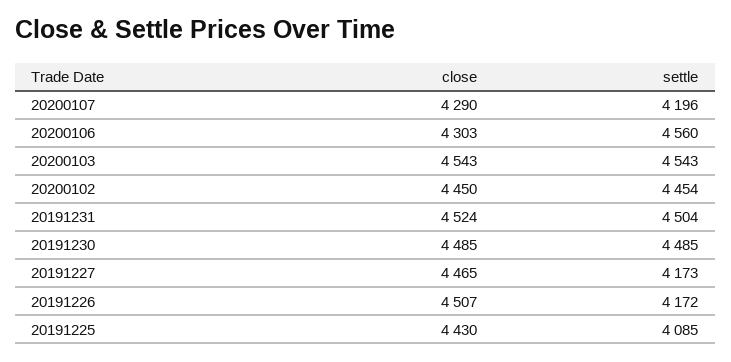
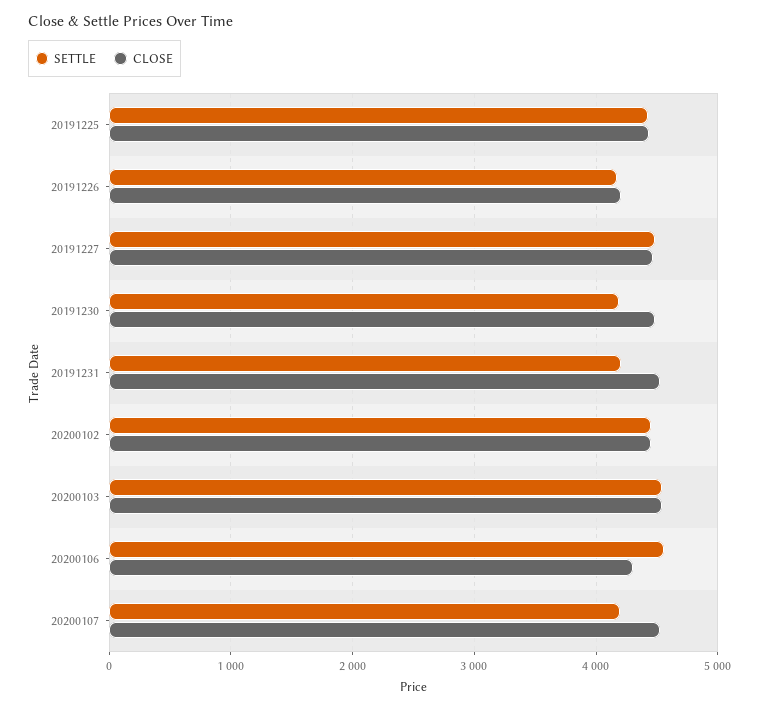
close, 20200107: 4290 -> 4500
settle, 20191231: 4504 -> 4200
settle, 20191230: 4485 -> 4200
settle, 20191227: 4173 -> 4500
close, 20191226: 4507 -> 4200
settle, 20191225: 4085 -> 4400

